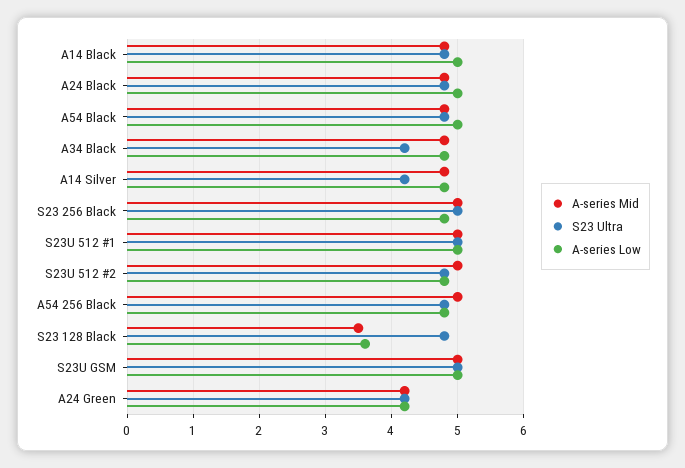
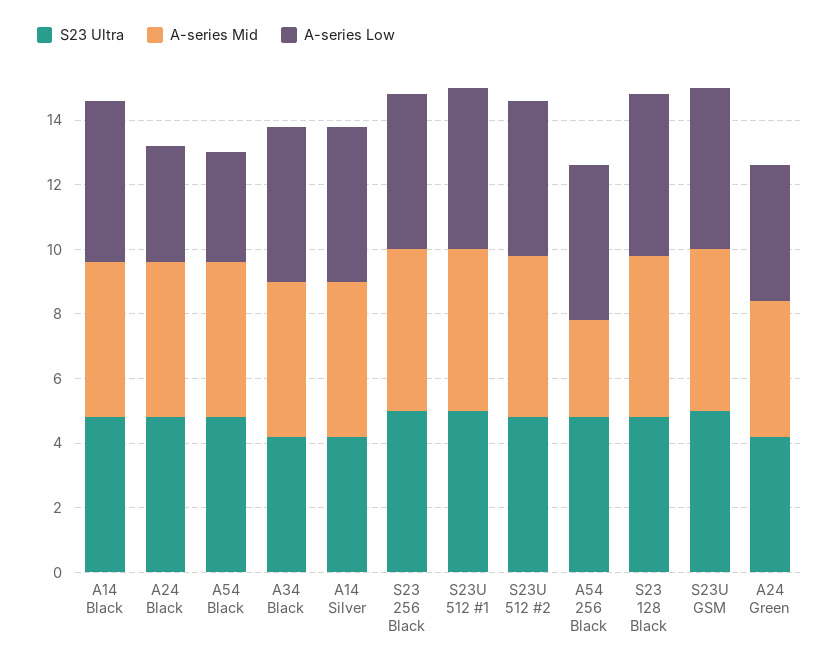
A-series Low, A24 Black: 5 -> 3.5
A-series Low, A54 Black: 5 -> 3.5
A-series Mid, A54 256 Black: 5 -> 3
A-series Mid, S23 128 Black: 3.5 -> 5
A-series Low, S23 128 Black: 3.6 -> 5

